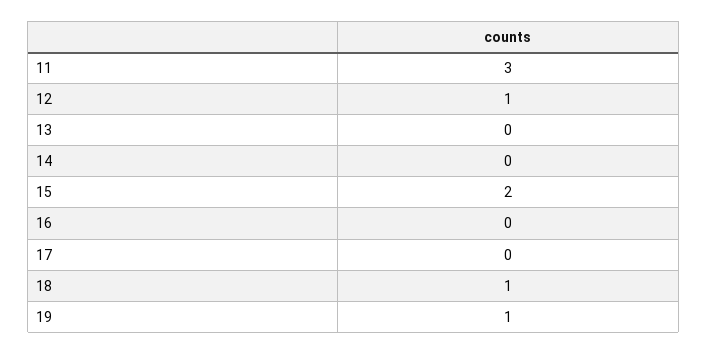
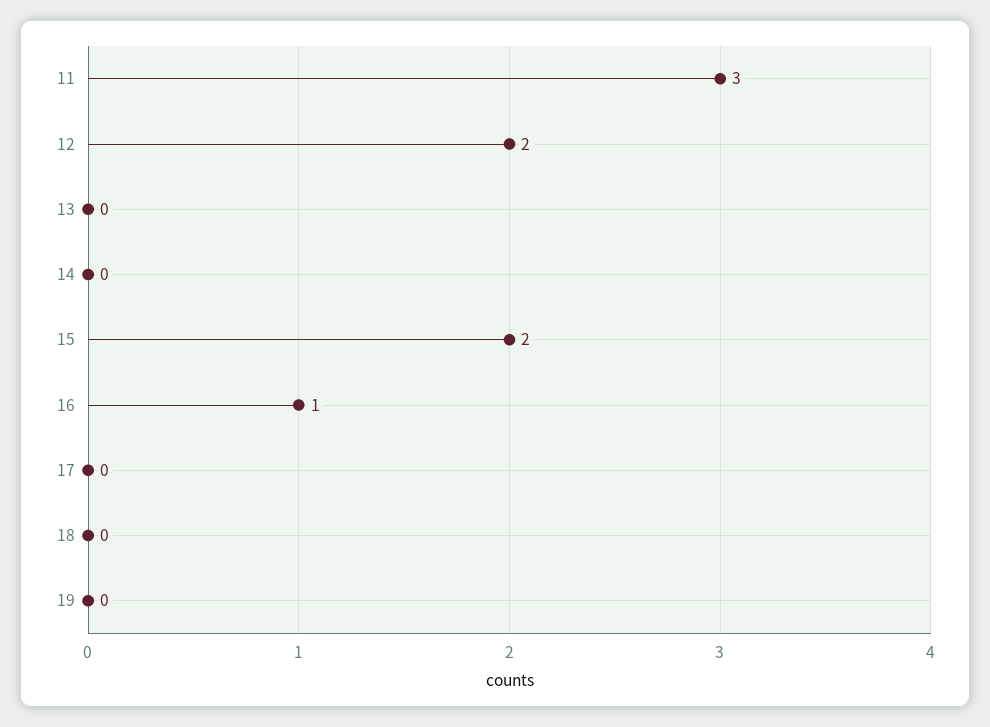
12: 1 -> 2
16: 0 -> 1
18: 1 -> 0
19: 1 -> 0

